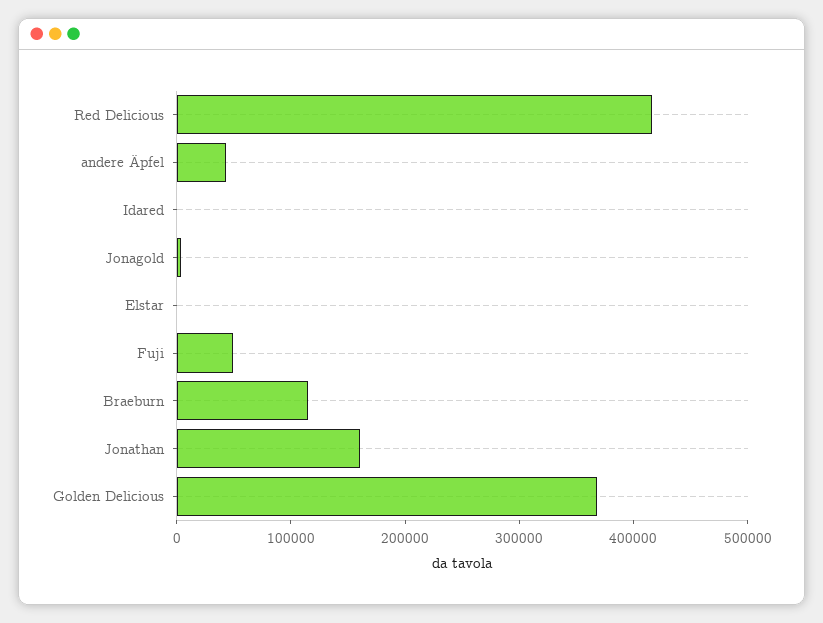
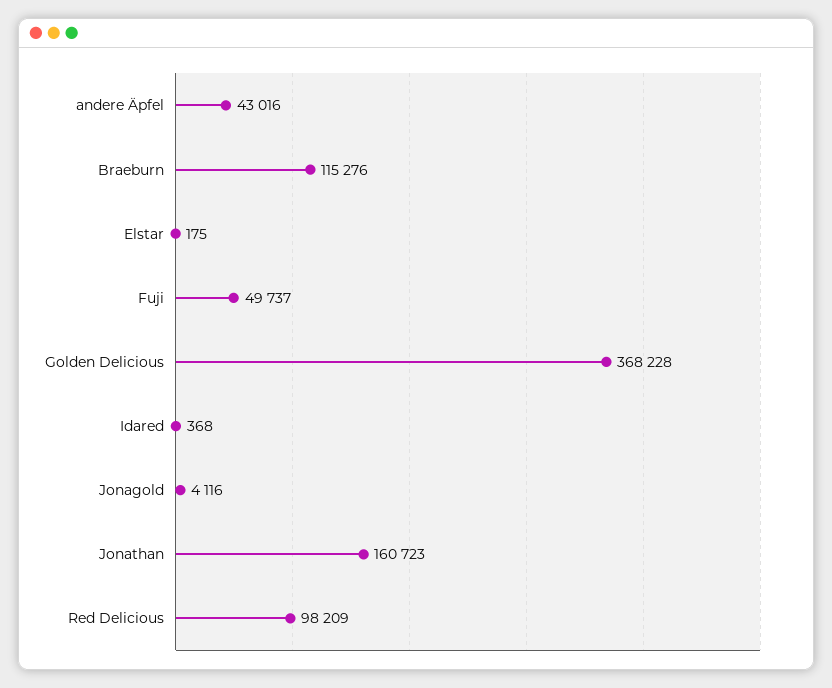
Red Delicious: 420000 -> 98209

